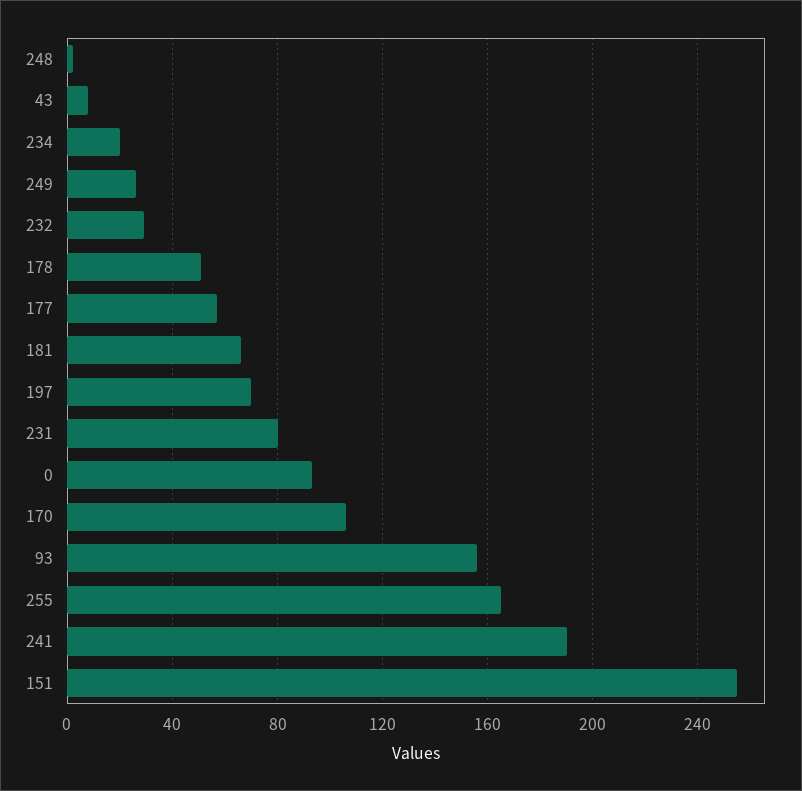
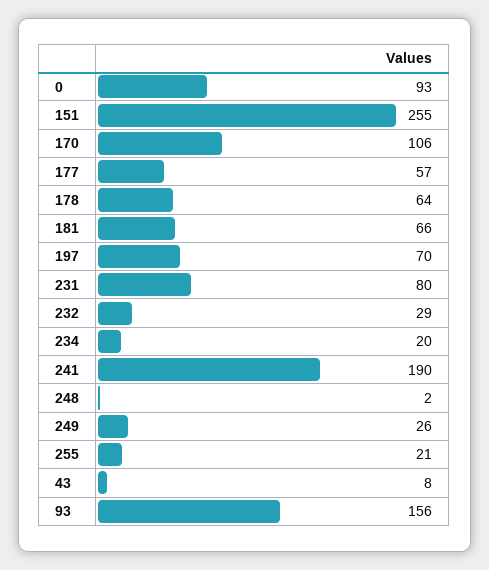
178: 50 -> 64
255: 165 -> 21

